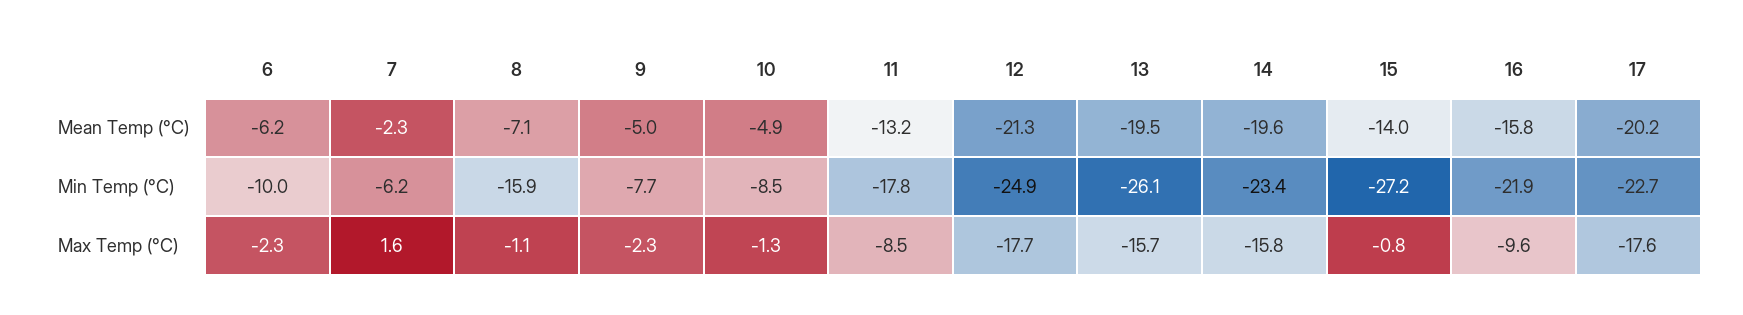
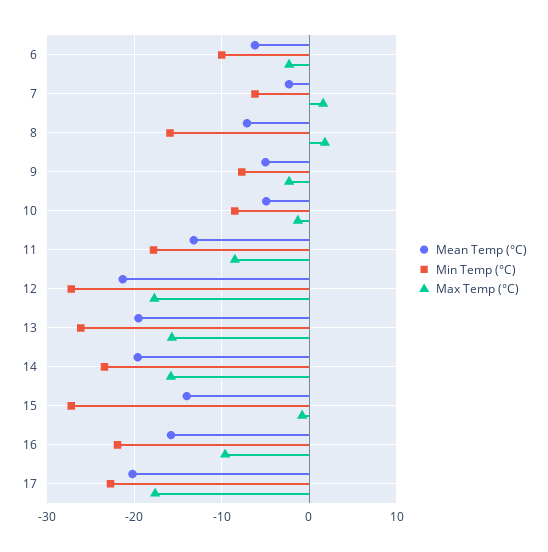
Min Temp (°C), 12: -24.9 -> -27
Max Temp (°C), 8: -1.1 -> 2

